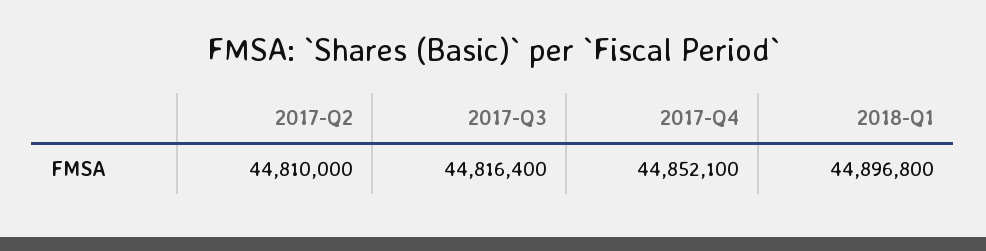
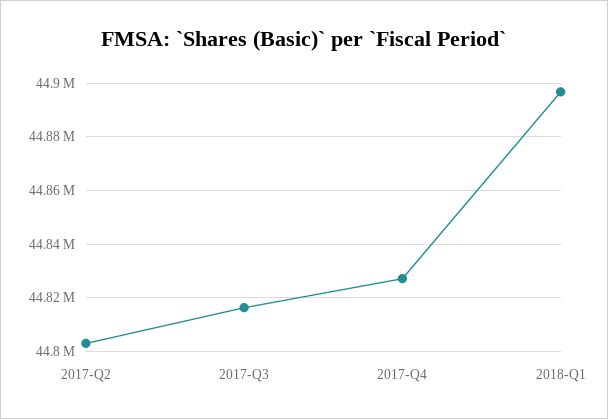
2017-Q2: 44810000 -> 44802500
2017-Q4: 44852100 -> 44827500

